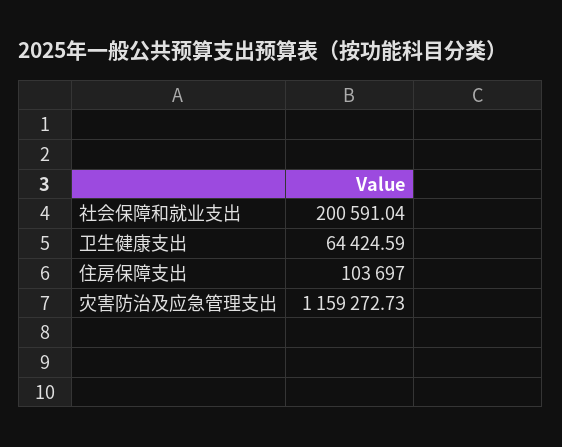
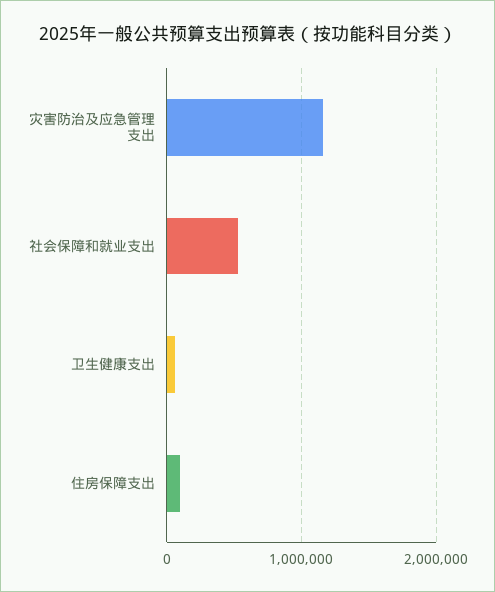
社会保障和就业支出: 200591.04 -> 500000

